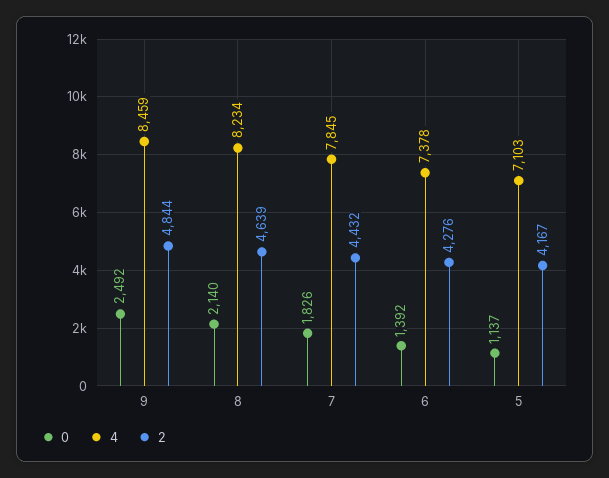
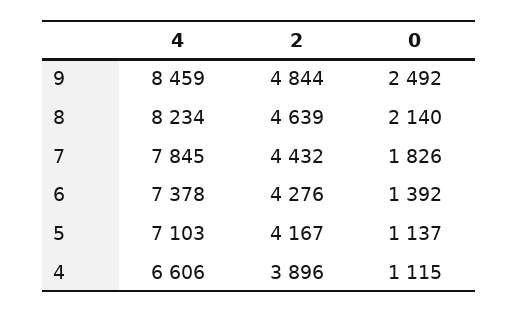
4, 4: none -> 6606
2, 4: none -> 3896
0, 4: none -> 1115

